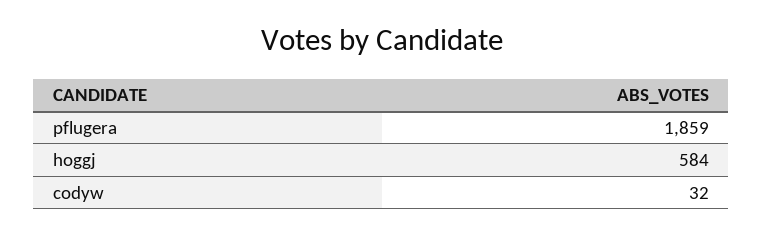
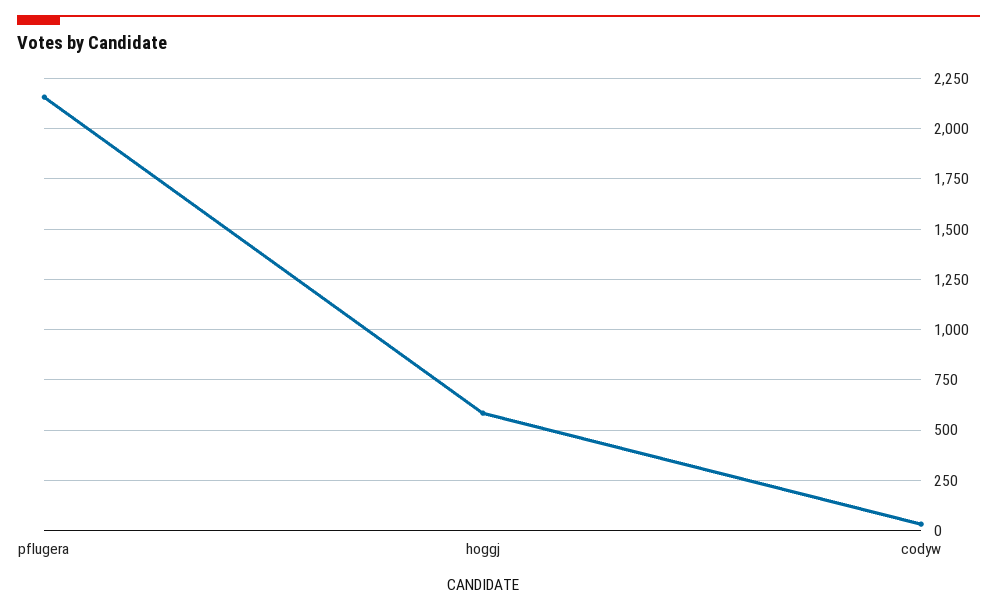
pflugera: 1859 -> 2150

